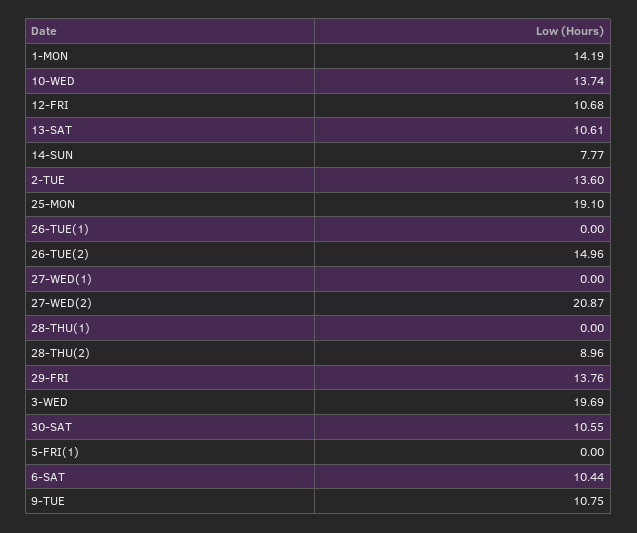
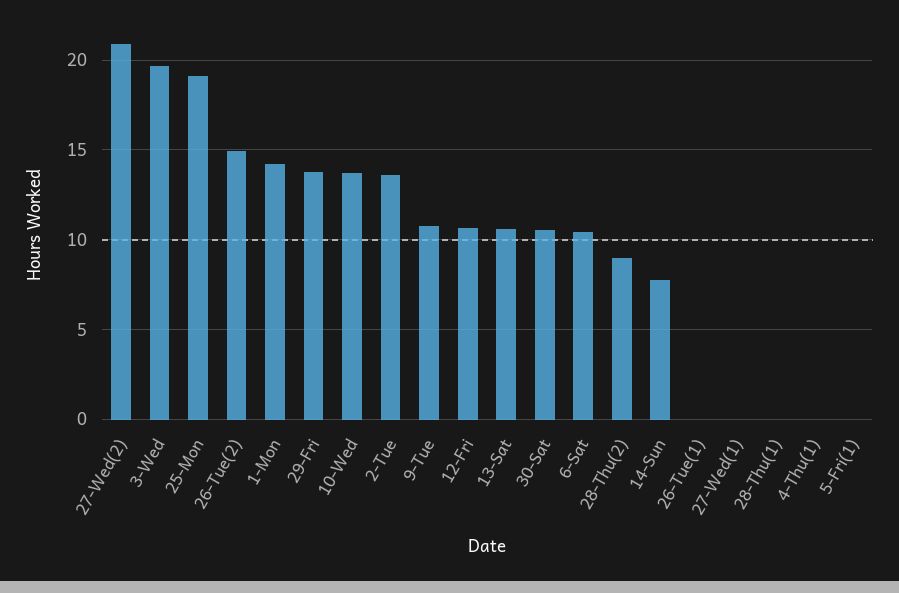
4-Thu(1): none -> 0

